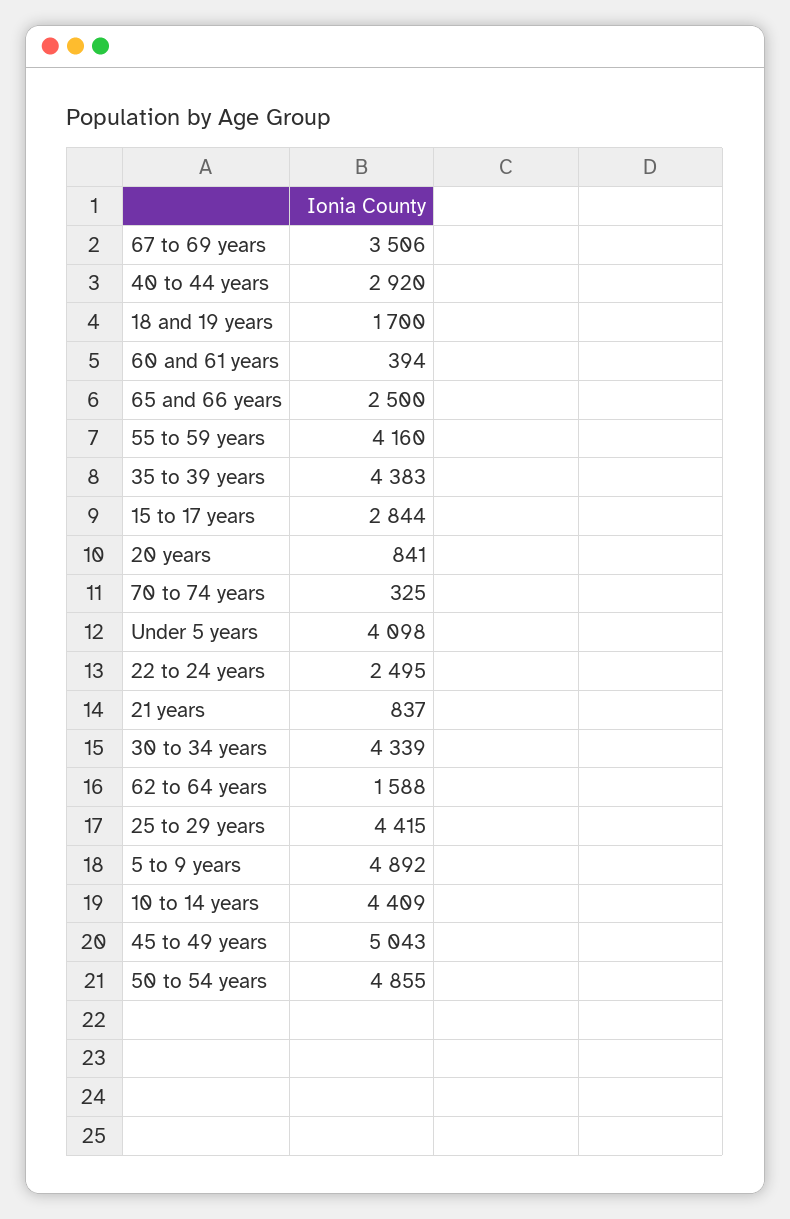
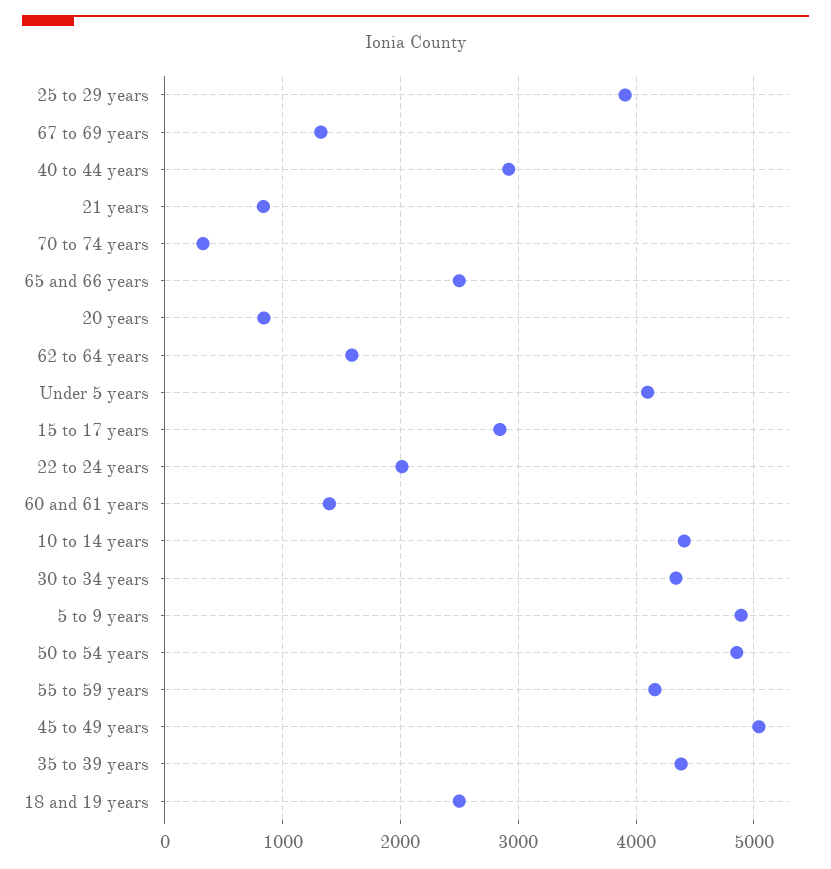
67 to 69 years: 3506 -> 1300
18 and 19 years: 1700 -> 2500
60 and 61 years: 394 -> 1400
22 to 24 years: 2495 -> 2000
25 to 29 years: 4415 -> 3900

